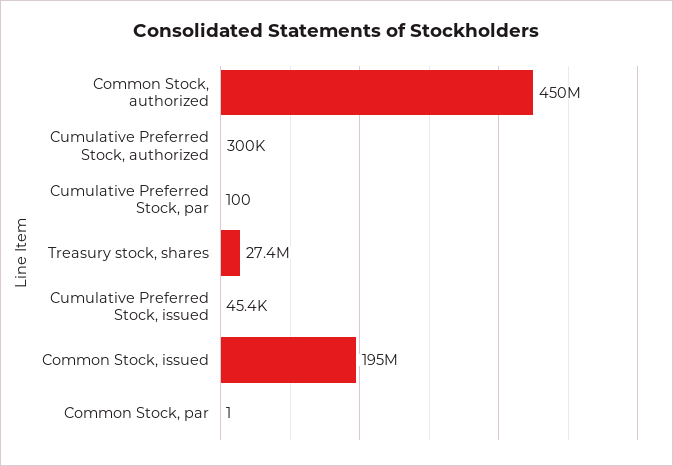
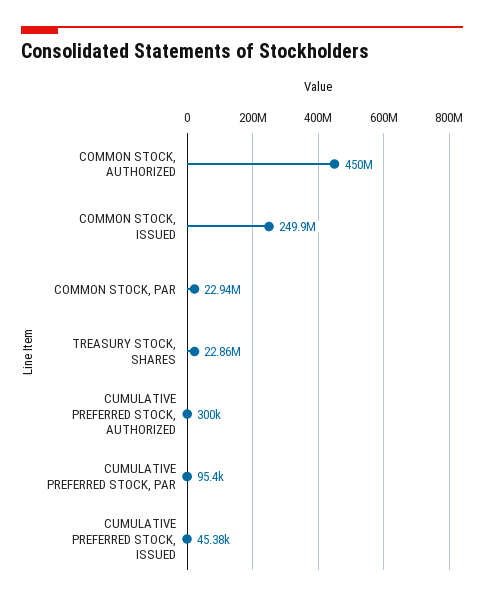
Cumulative Preferred Stock, par: 100 -> 95400
Treasury stock, shares: 27400000 -> 22860000
Common Stock, issued: 195000000 -> 249900000
Common Stock, par: 1 -> 22940000

